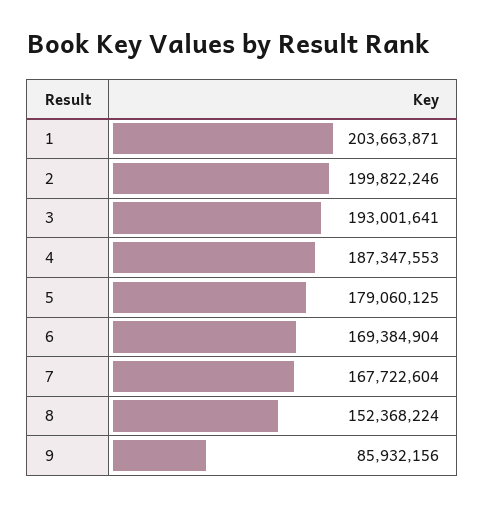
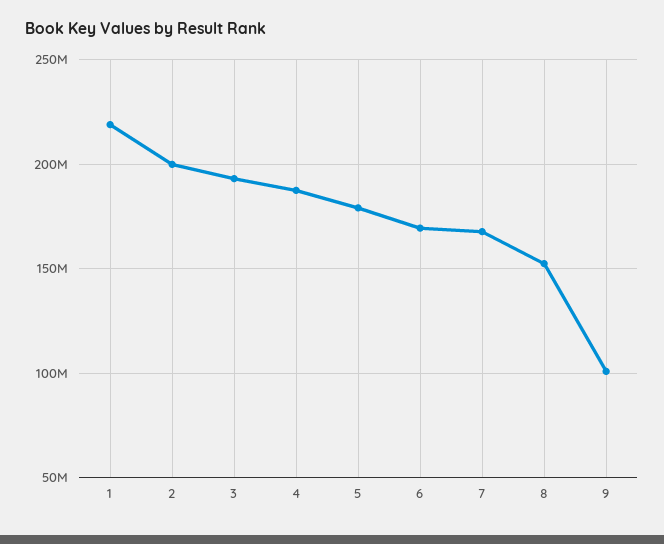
1: 203663871 -> 220000000
9: 85932156 -> 100000000

